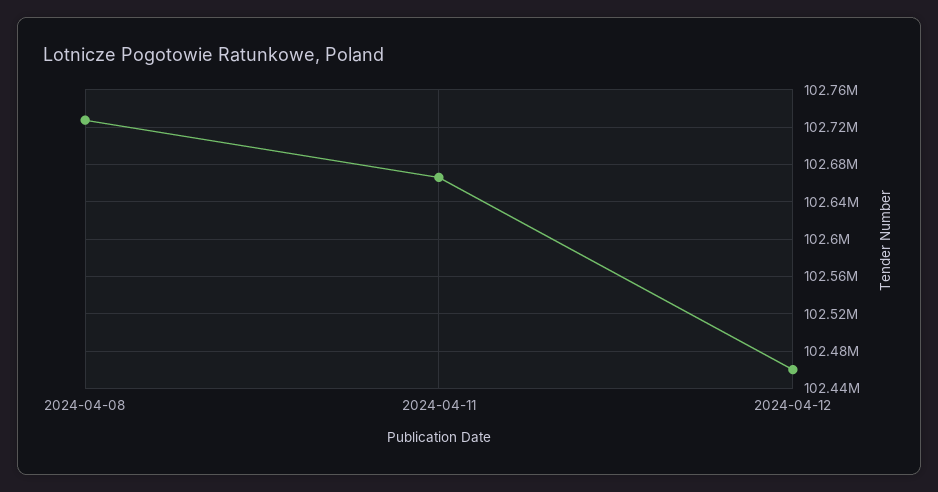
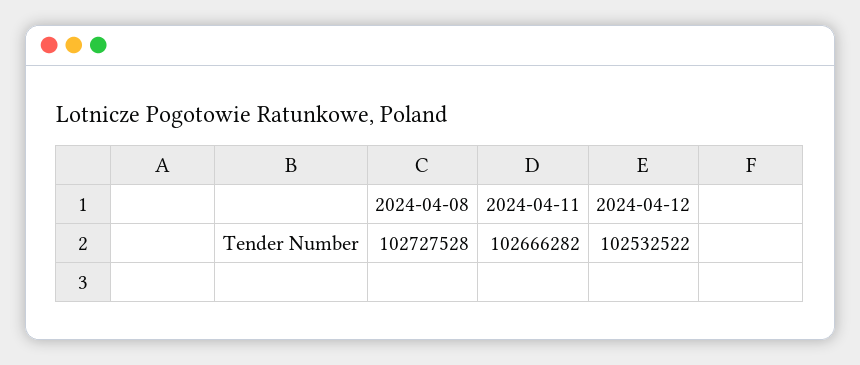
2024-04-12: 102460000 -> 102532522

